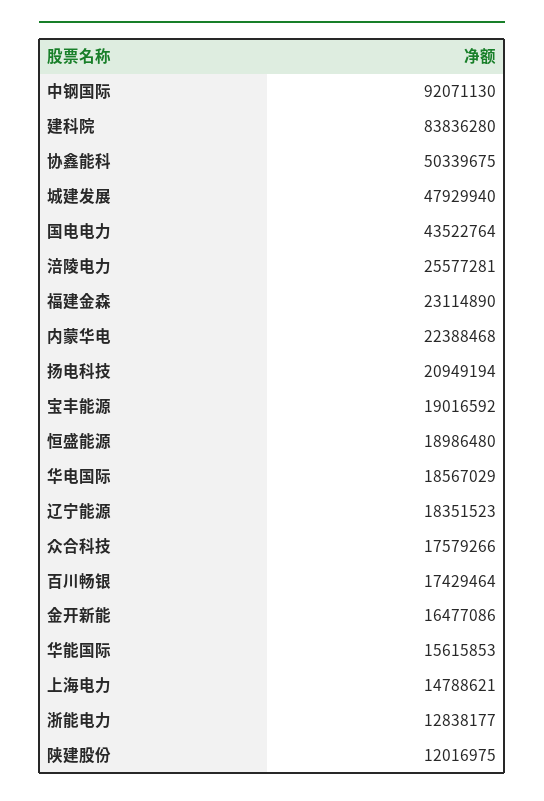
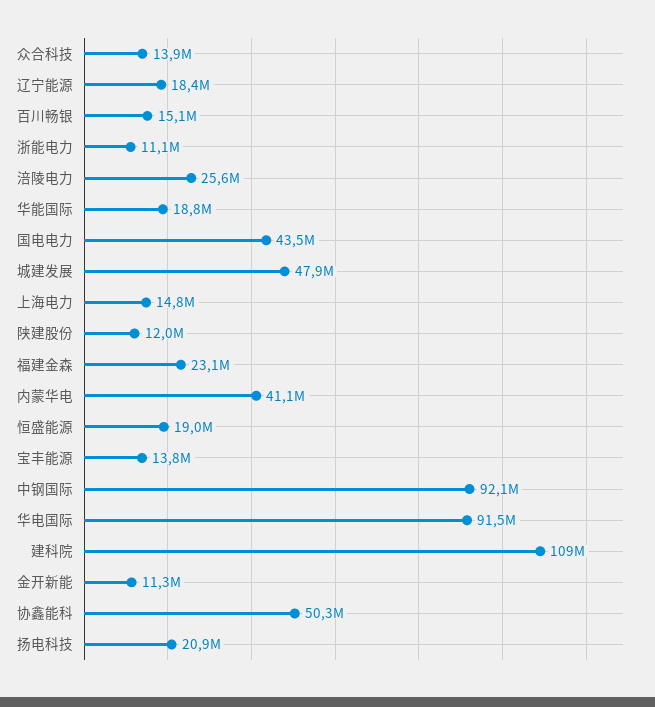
建科院: 83836280 -> 109000000
内蒙华电: 22388468 -> 41100000
宝丰能源: 19016592 -> 13800000
华电国际: 18567029 -> 91500000
众合科技: 17579266 -> 13900000
百川畅银: 17429464 -> 15100000
金开新能: 16477086 -> 11300000
华能国际: 15615853 -> 18800000
浙能电力: 12838177 -> 11100000

